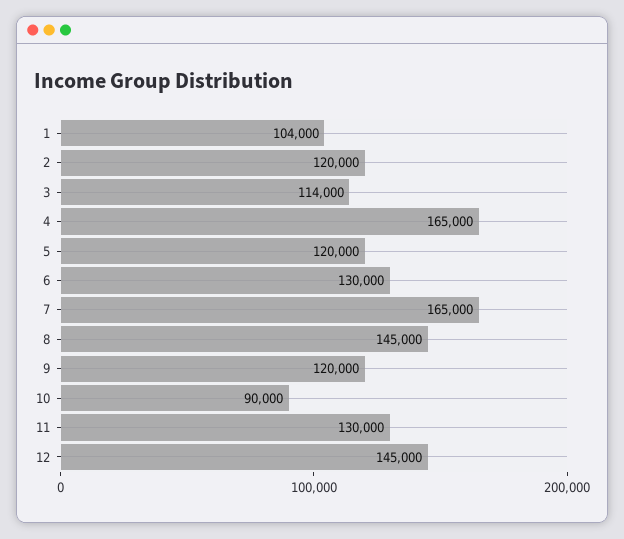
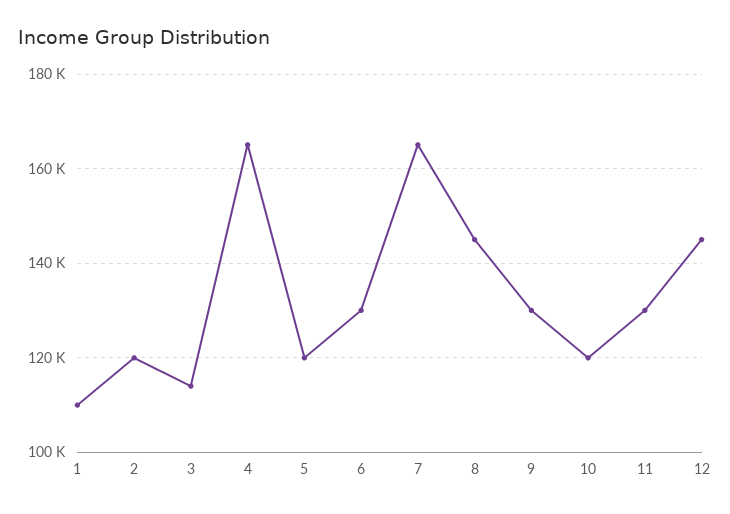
1: 104000 -> 110000
9: 120000 -> 130000
10: 90000 -> 120000

